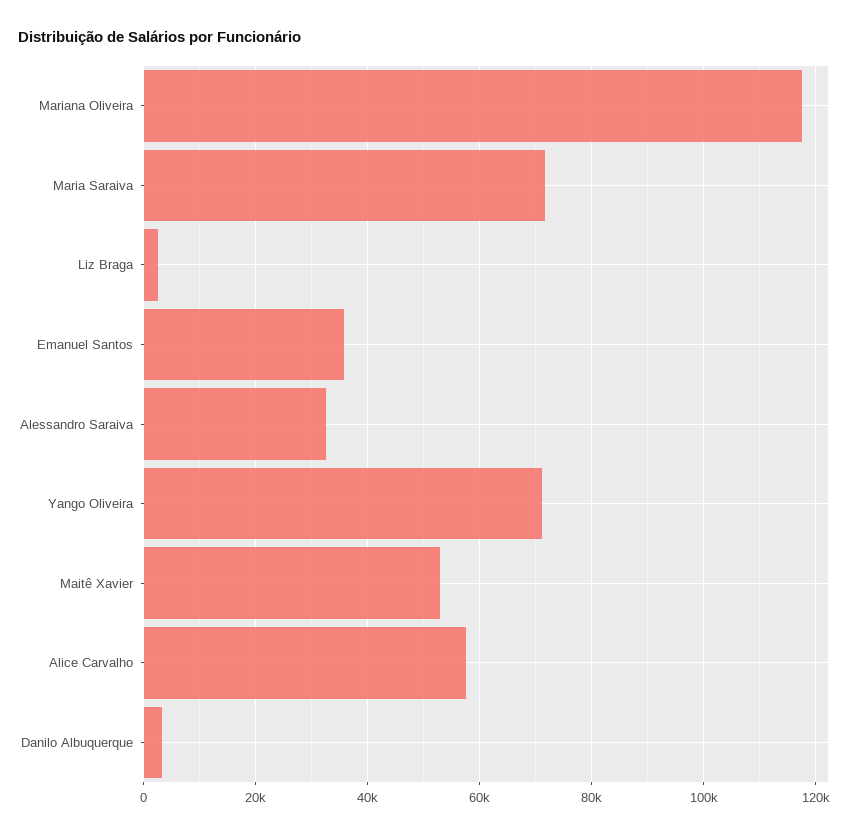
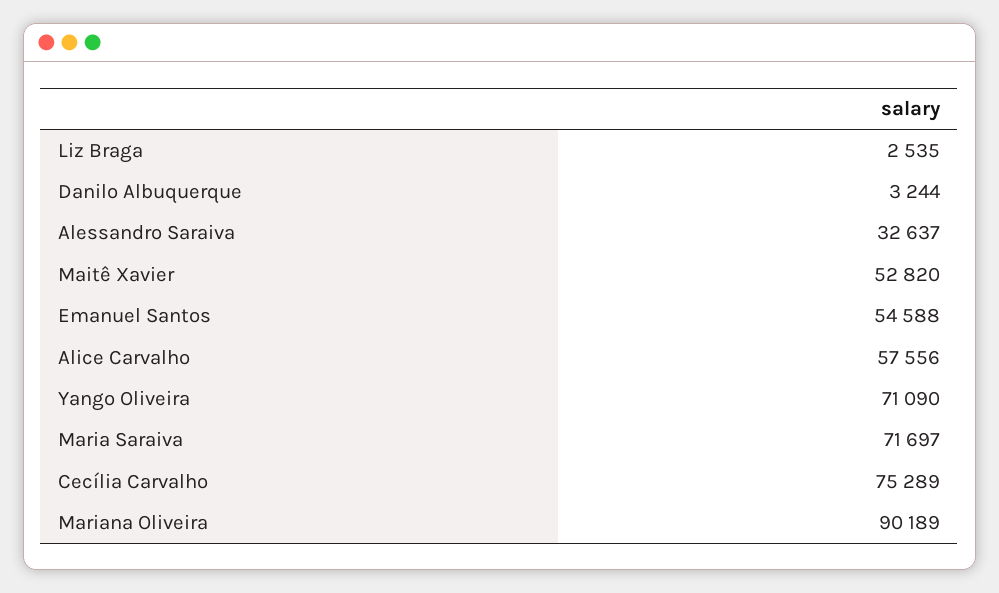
Mariana Oliveira: 118000 -> 90189
Emanuel Santos: 36000 -> 54588
Cecília Carvalho: none -> 75289

